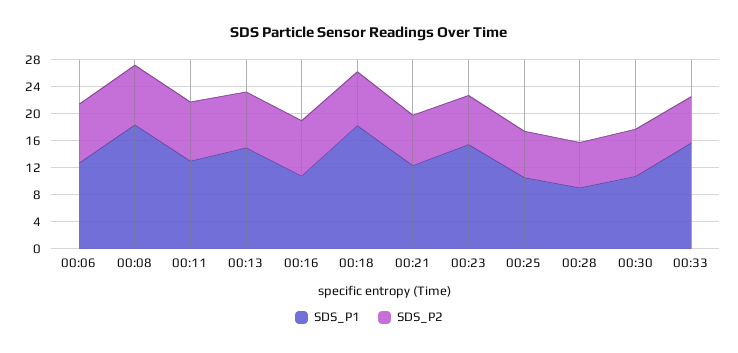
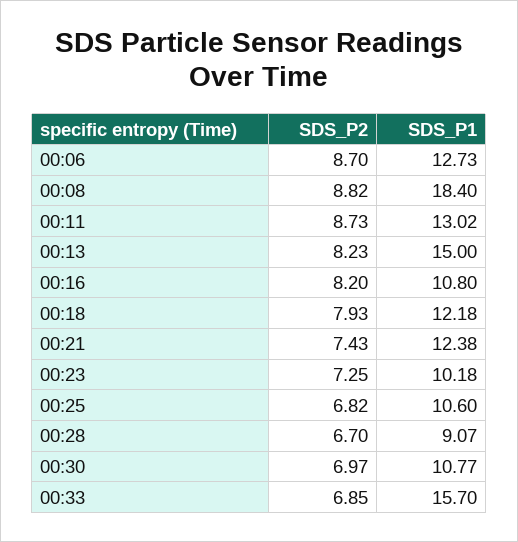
SDS_P1, 00:18: 18 -> 12.18
SDS_P1, 00:23: 16 -> 10.18

